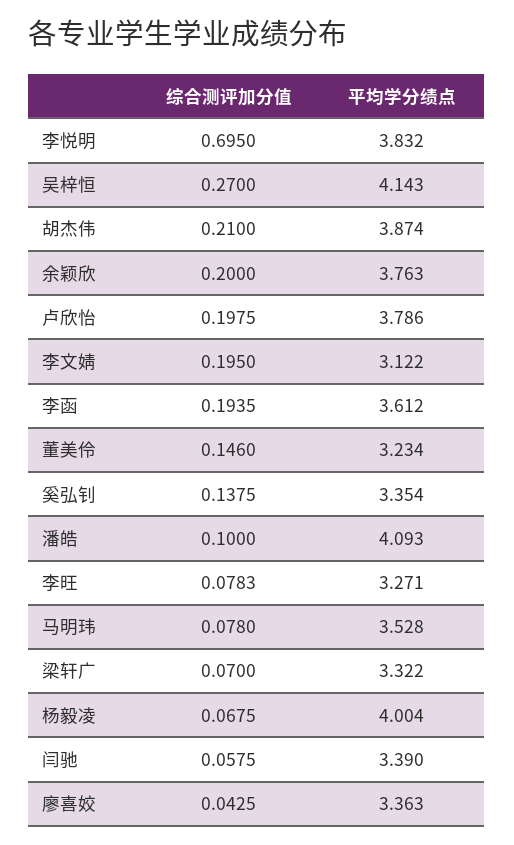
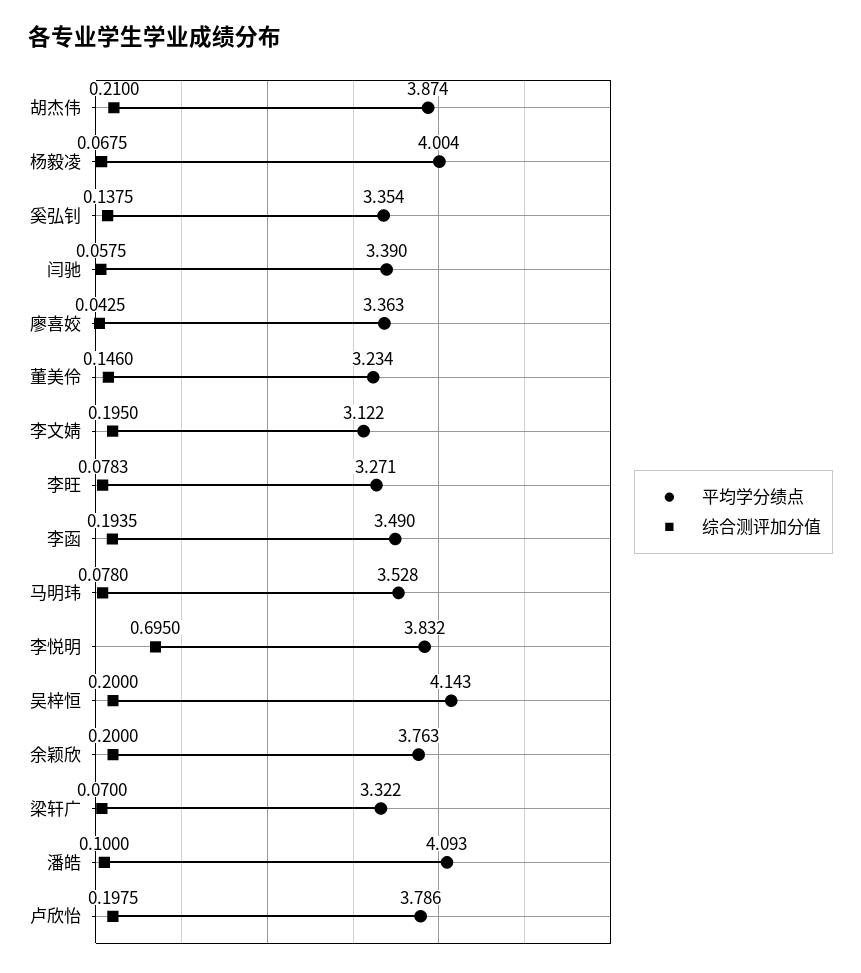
综合测评加分值, 吴梓恒: 0.27 -> 0.2
平均学分绩点, 李函: 3.612 -> 3.49

